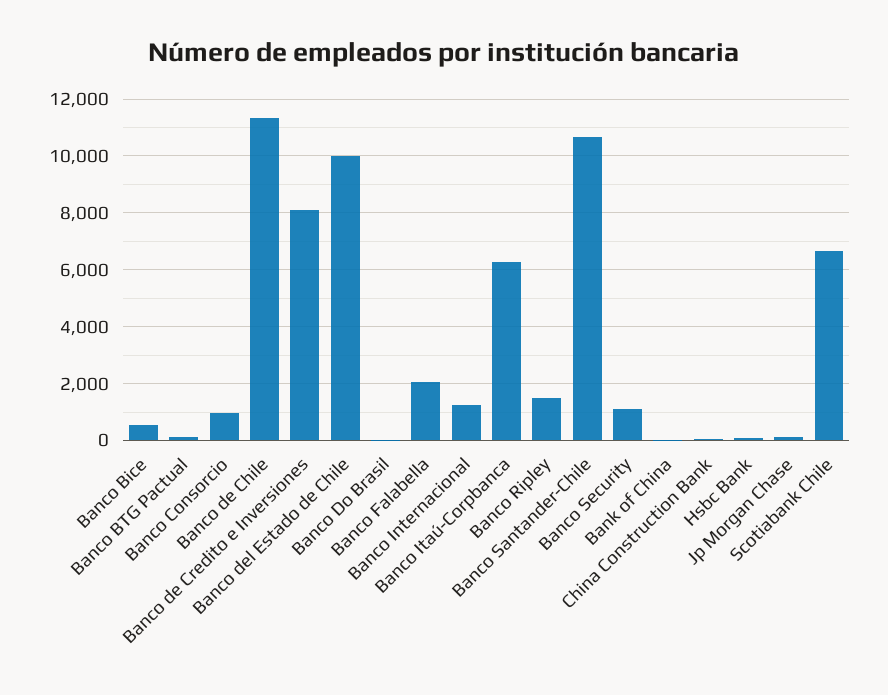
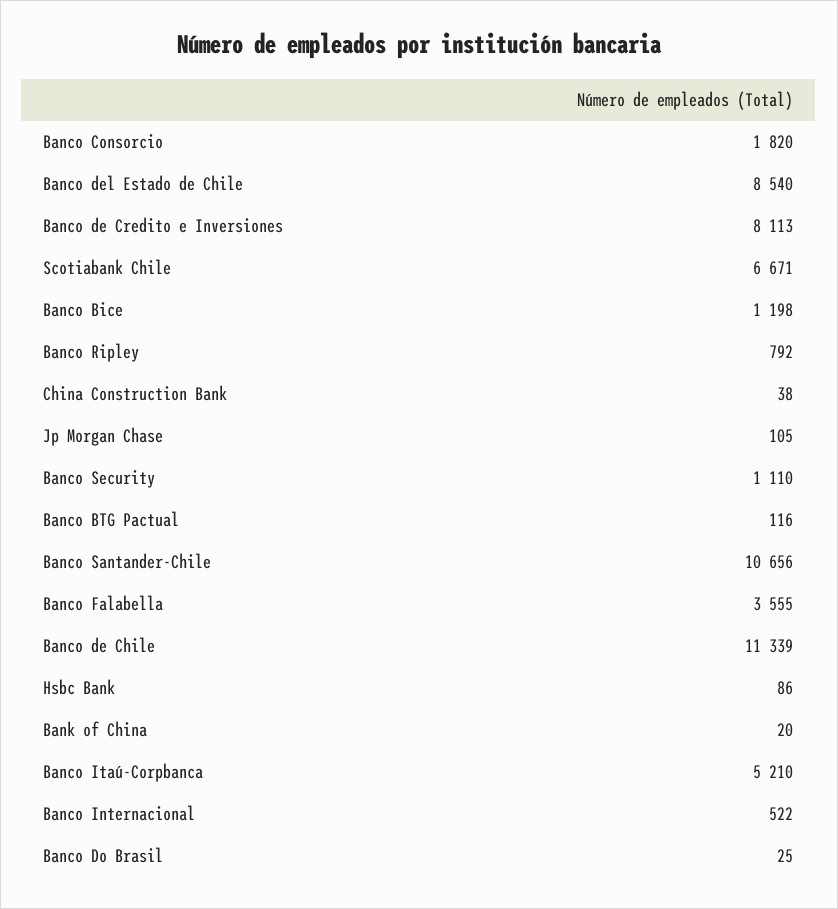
Banco Bice: 500 -> 1198
Banco Consorcio: 1000 -> 1820
Banco del Estado de Chile: 10000 -> 8540
Banco Falabella: 2000 -> 3555
Banco Internacional: 1250 -> 522
Banco Itaú-Corpbanca: 6250 -> 5210
Banco Ripley: 1500 -> 792

